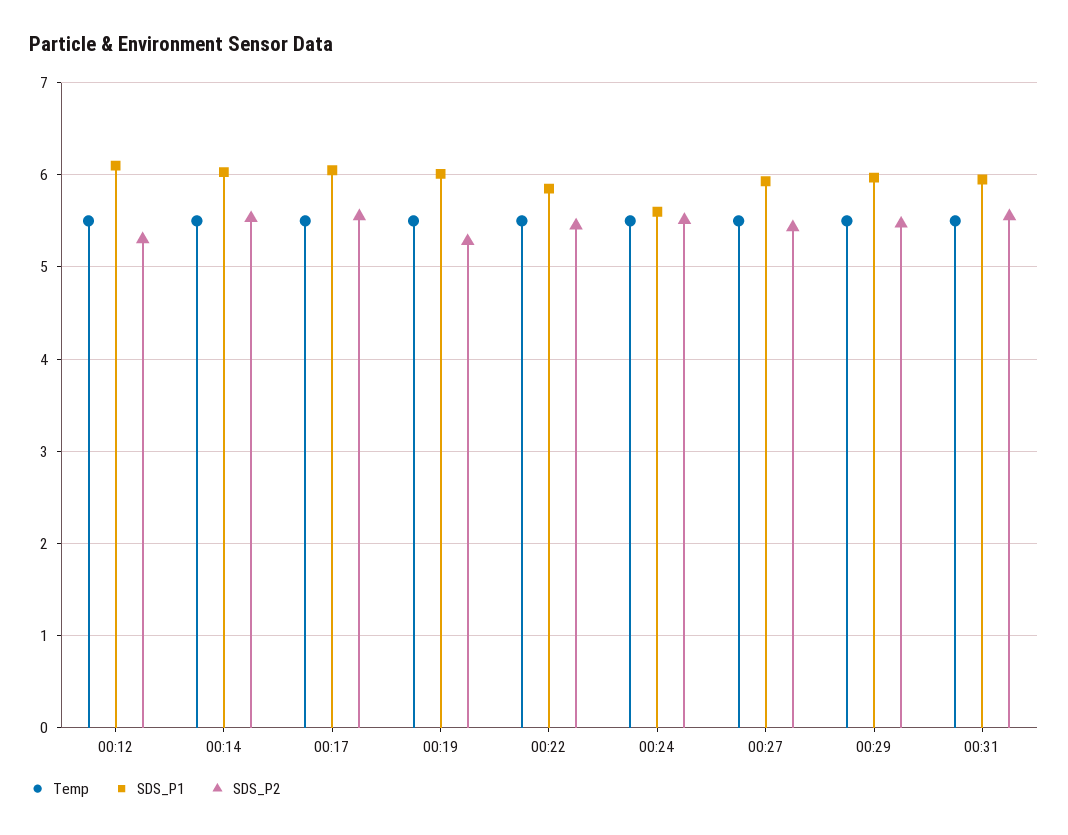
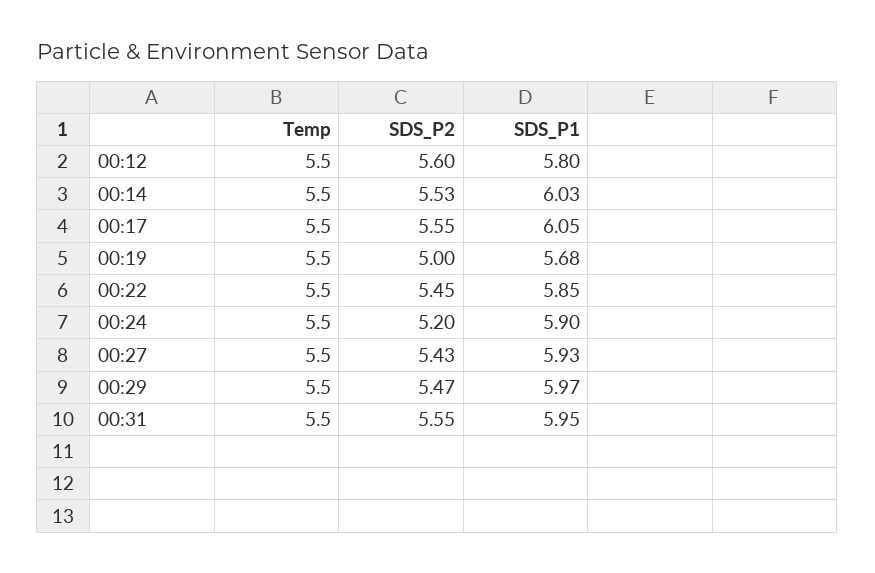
SDS_P1, 00:12: 6.1 -> 5.8
SDS_P2, 00:12: 5.3 -> 5.6
SDS_P1, 00:19: 6 -> 5.68
SDS_P2, 00:19: 5.3 -> 5
SDS_P1, 00:24: 5.6 -> 5.9
SDS_P2, 00:24: 5.5 -> 5.2

